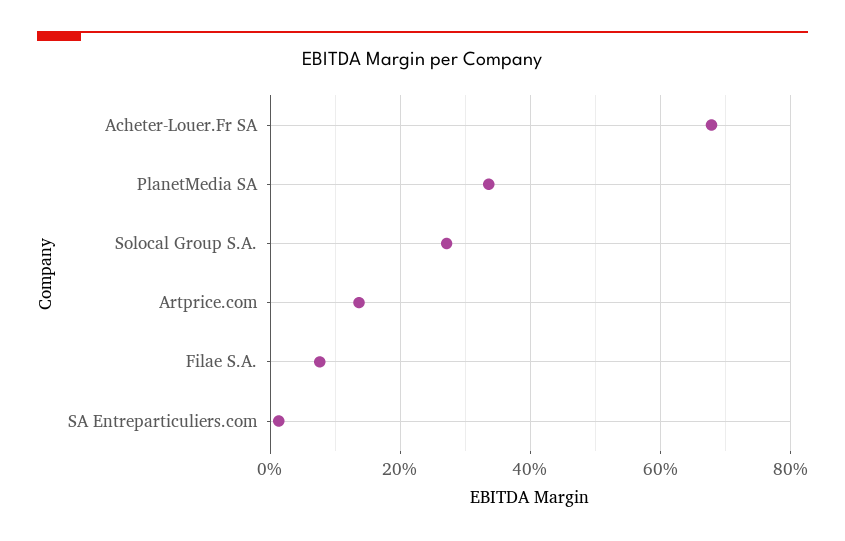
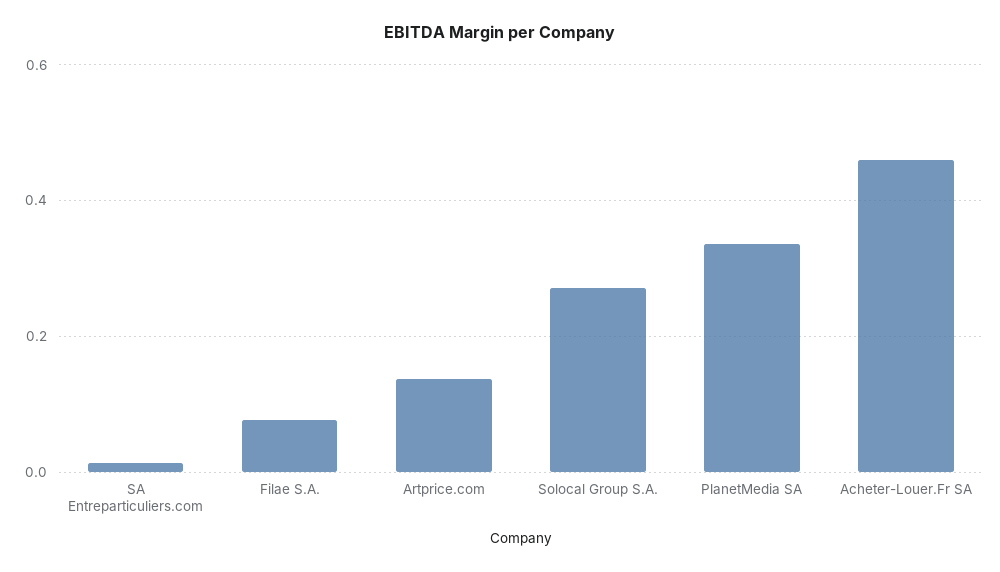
Acheter-Louer.Fr SA: 0.68 -> 0.46

